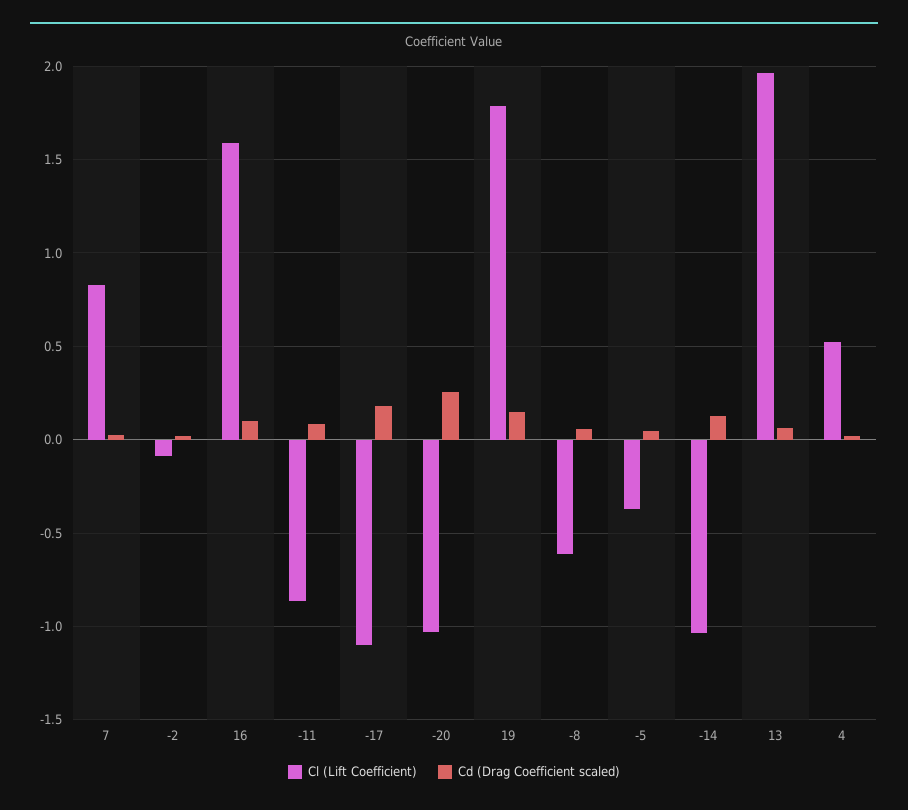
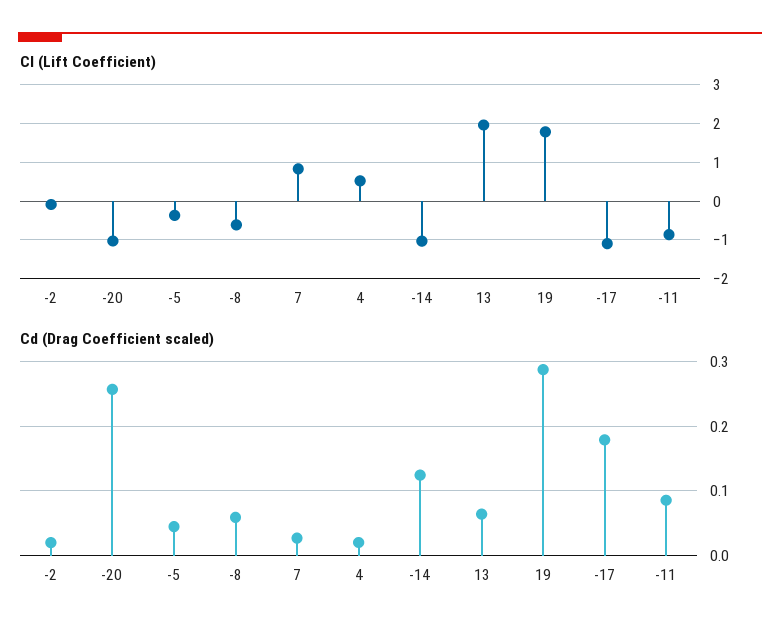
Cl (Lift Coefficient), 16: 1.6 -> none
Cd (Drag Coefficient scaled), 16: 0.1 -> none
Cd (Drag Coefficient scaled), 19: 0.15 -> 0.29

